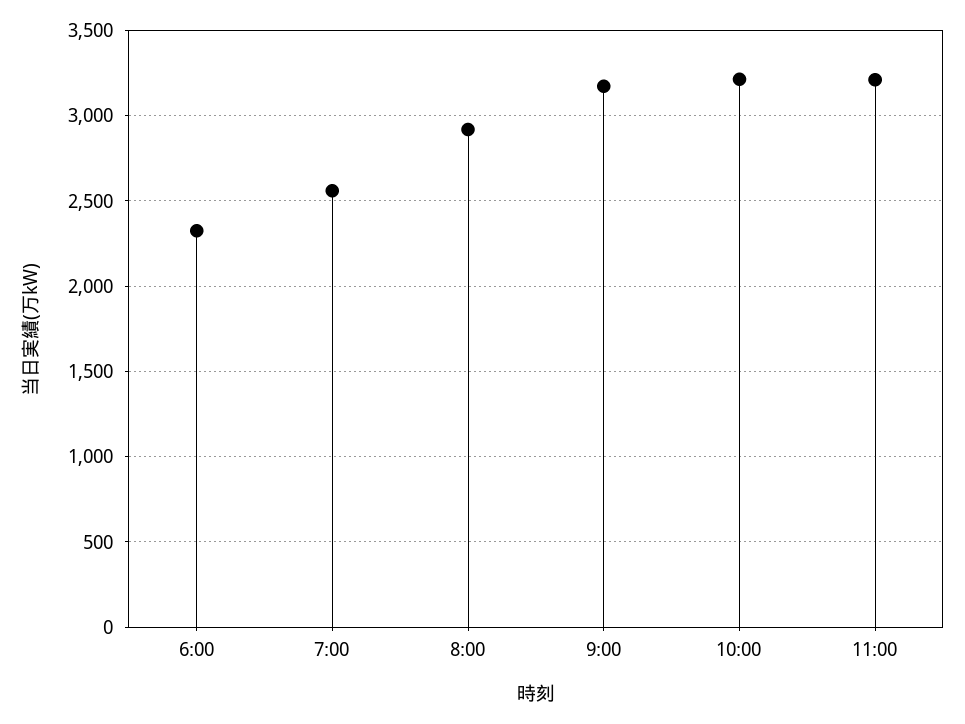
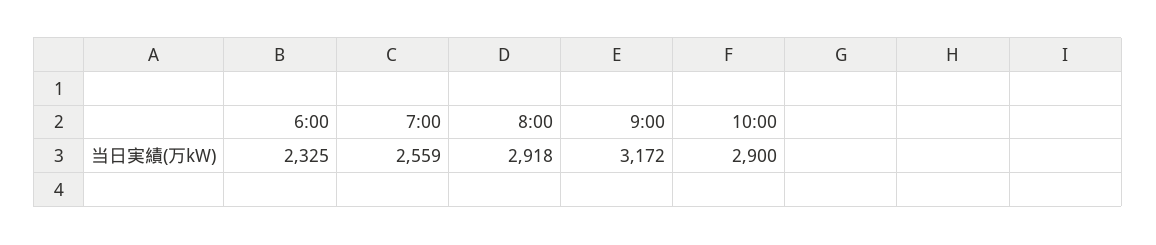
10:00: 3200 -> 2900
11:00: 3200 -> none

